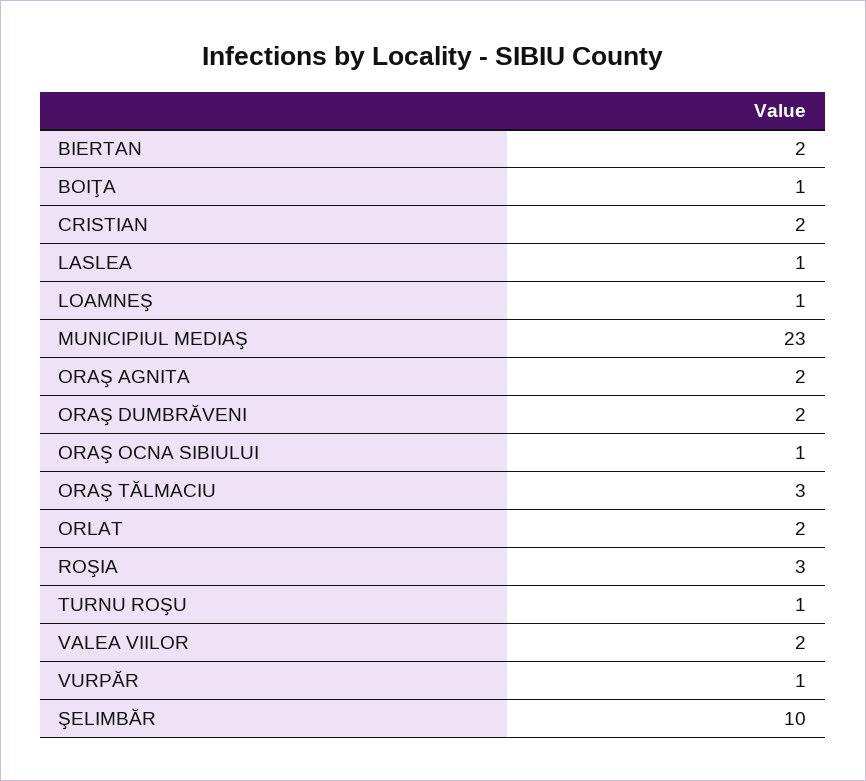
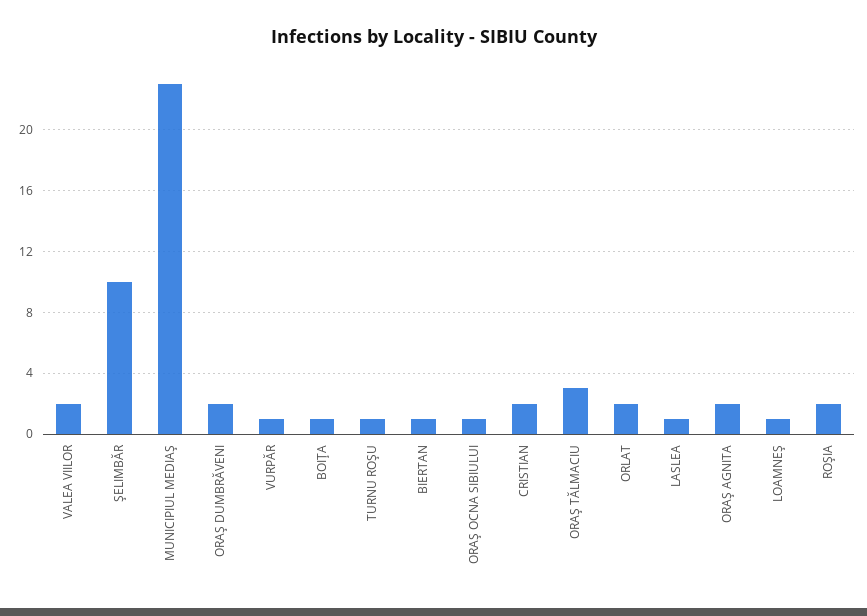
BIERTAN: 2 -> 1
ROŞIA: 3 -> 2

